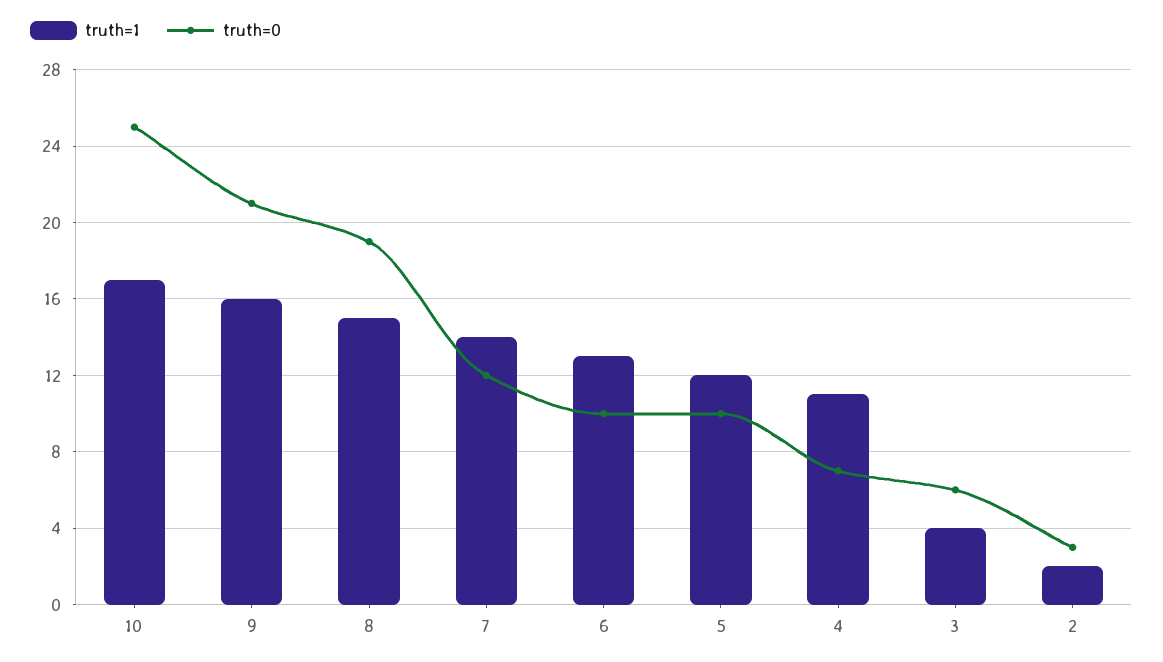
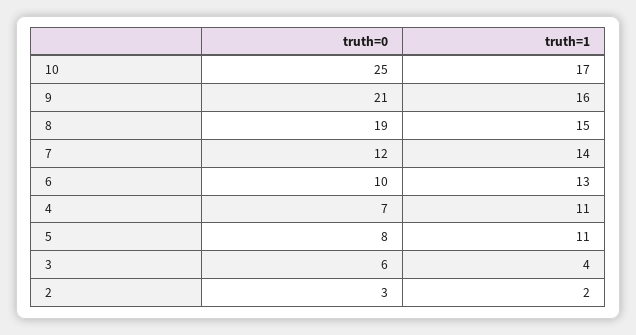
truth=1, 5: 12 -> 11
truth=0, 5: 10 -> 8

